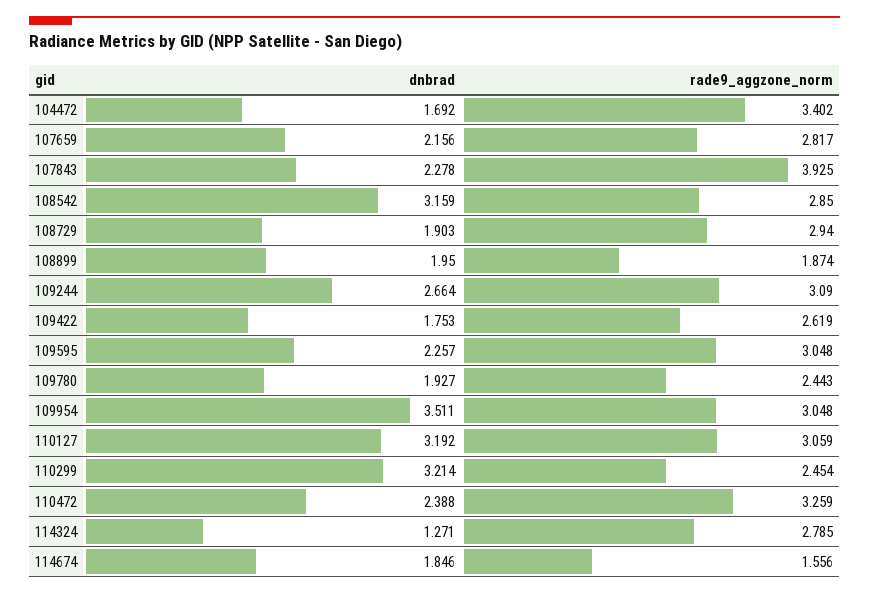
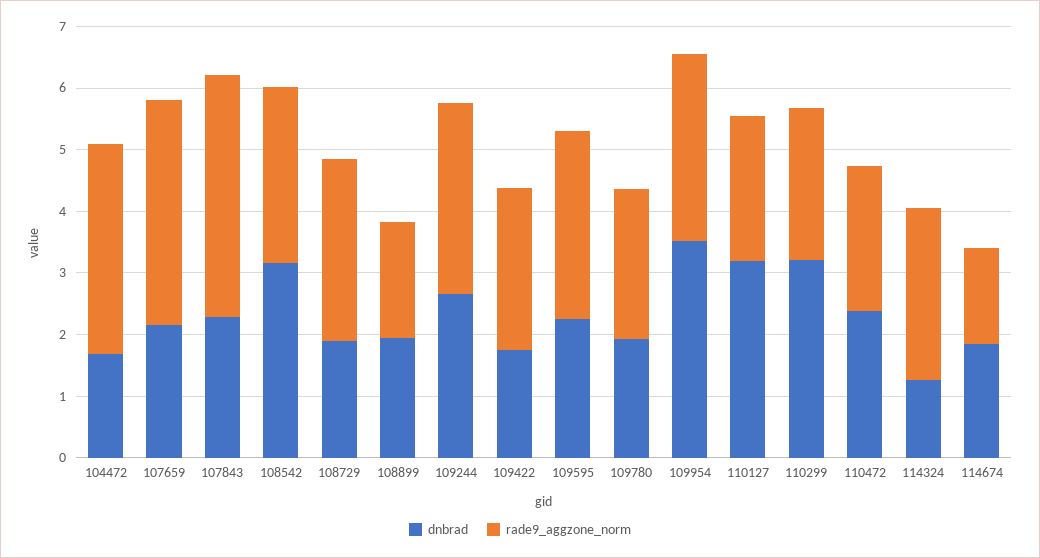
rade9_aggzone_norm, 107659: 2.817 -> 3.6
rade9_aggzone_norm, 110127: 3.059 -> 2.4
rade9_aggzone_norm, 110472: 3.259 -> 2.4

